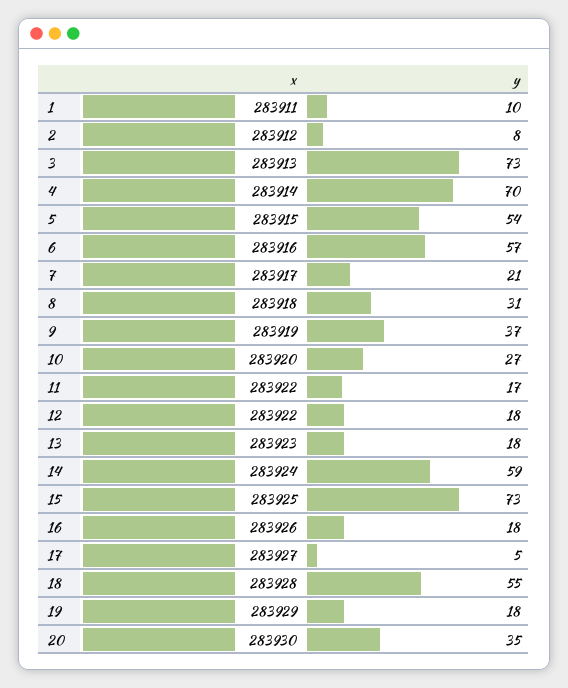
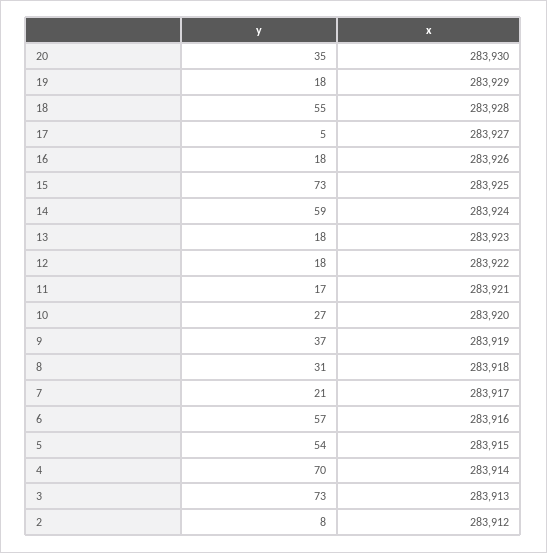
x, 1: 283911 -> none
y, 1: 10 -> none
x, 11: 283922 -> 283921

